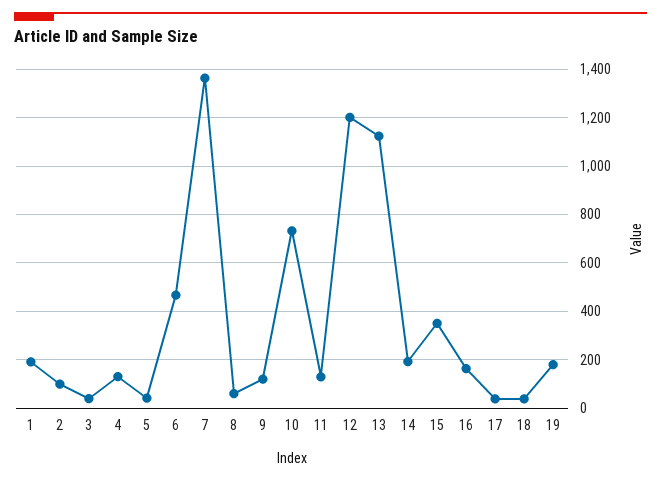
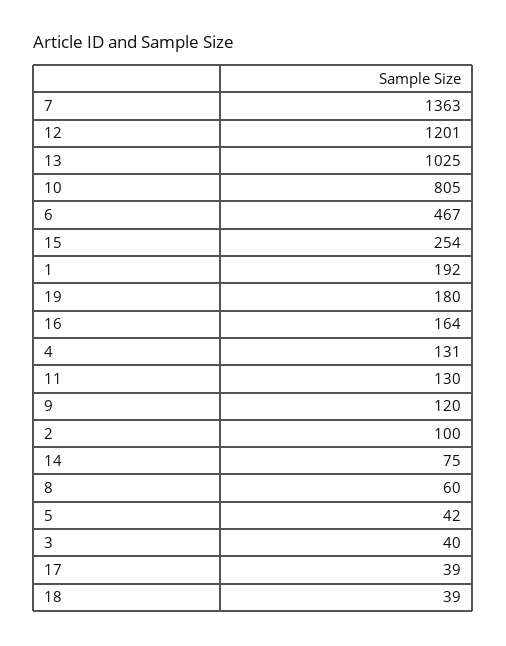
10: 725 -> 805
13: 1125 -> 1025
14: 200 -> 75
15: 350 -> 254

